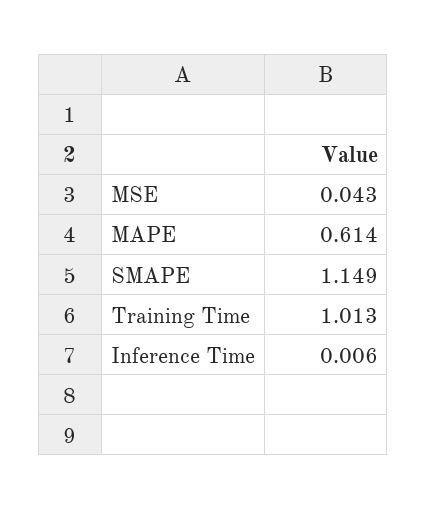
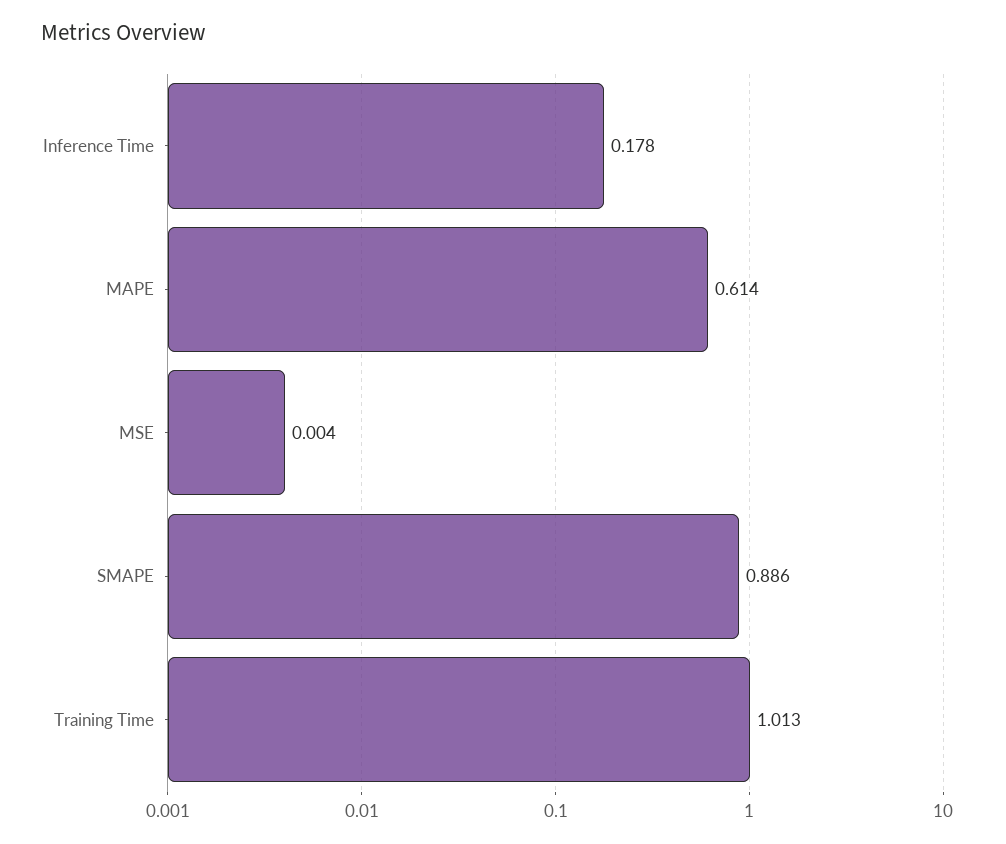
MSE: 0.043 -> 0.004
SMAPE: 1.149 -> 0.886
Inference Time: 0.006 -> 0.178

